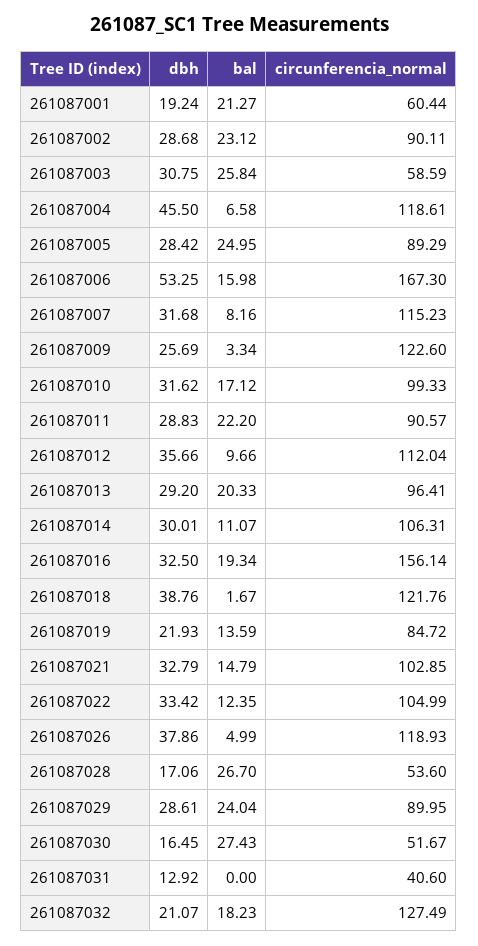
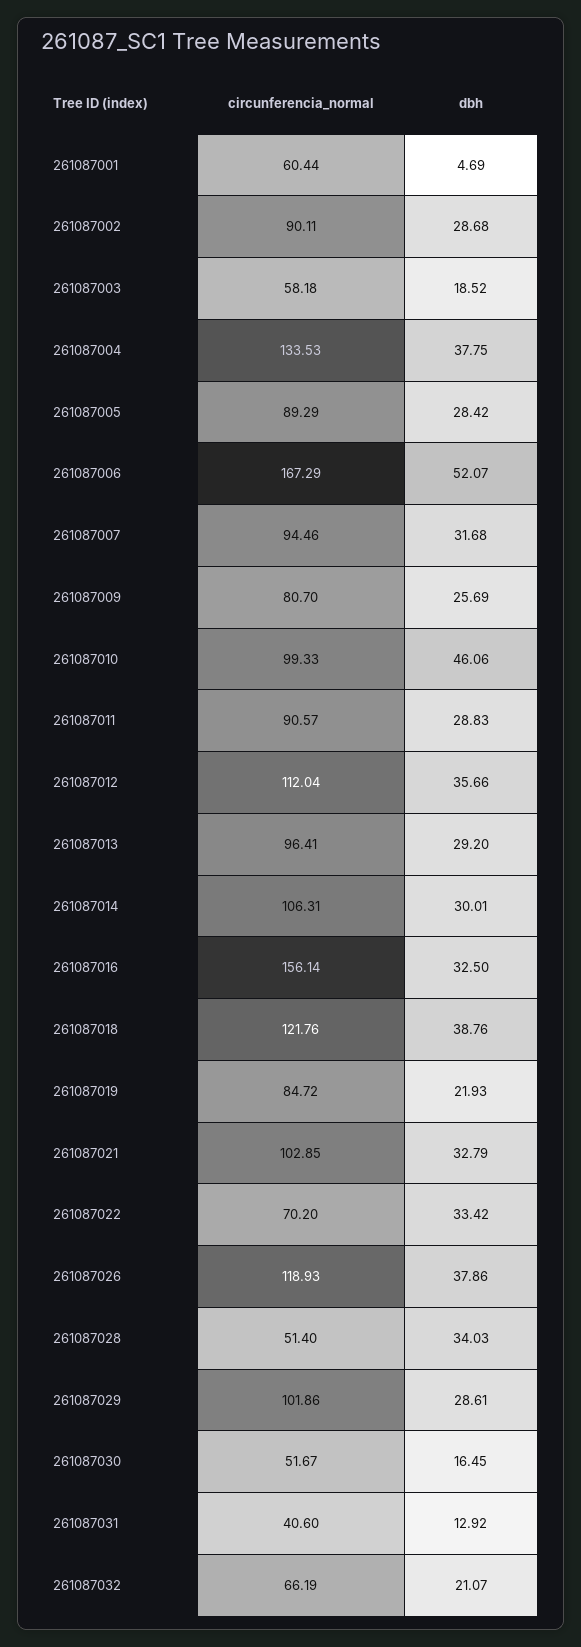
dbh, 261087001: 19.24 -> 4.69
bal, 261087001: 21.27 -> none
bal, 261087002: 23.12 -> none
dbh, 261087003: 30.75 -> 18.52
bal, 261087003: 25.84 -> none
circunferencia_normal, 261087003: 58.59 -> 58.18
dbh, 261087004: 45.5 -> 37.75
bal, 261087004: 6.58 -> none
circunferencia_normal, 261087004: 118.61 -> 133.53
bal, 261087005: 24.95 -> none
dbh, 261087006: 53.25 -> 52.07
bal, 261087006: 15.98 -> none
circunferencia_normal, 261087006: 167.3 -> 167.29
bal, 261087007: 8.16 -> none
circunferencia_normal, 261087007: 115.23 -> 94.46
bal, 261087009: 3.34 -> none
circunferencia_normal, 261087009: 122.6 -> 80.7
dbh, 261087010: 31.62 -> 46.06
bal, 261087010: 17.12 -> none
bal, 261087011: 22.2 -> none
bal, 261087012: 9.66 -> none
bal, 261087013: 20.33 -> none
bal, 261087014: 11.07 -> none
bal, 261087016: 19.34 -> none
bal, 261087018: 1.67 -> none
bal, 261087019: 13.59 -> none
bal, 261087021: 14.79 -> none
bal, 261087022: 12.35 -> none
circunferencia_normal, 261087022: 104.99 -> 70.2
bal, 261087026: 4.99 -> none
dbh, 261087028: 17.06 -> 34.03
bal, 261087028: 26.7 -> none
circunferencia_normal, 261087028: 53.6 -> 51.4
bal, 261087029: 24.04 -> none
circunferencia_normal, 261087029: 89.95 -> 101.86
bal, 261087030: 27.43 -> none
bal, 261087031: 0 -> none
bal, 261087032: 18.23 -> none
circunferencia_normal, 261087032: 127.49 -> 66.19

